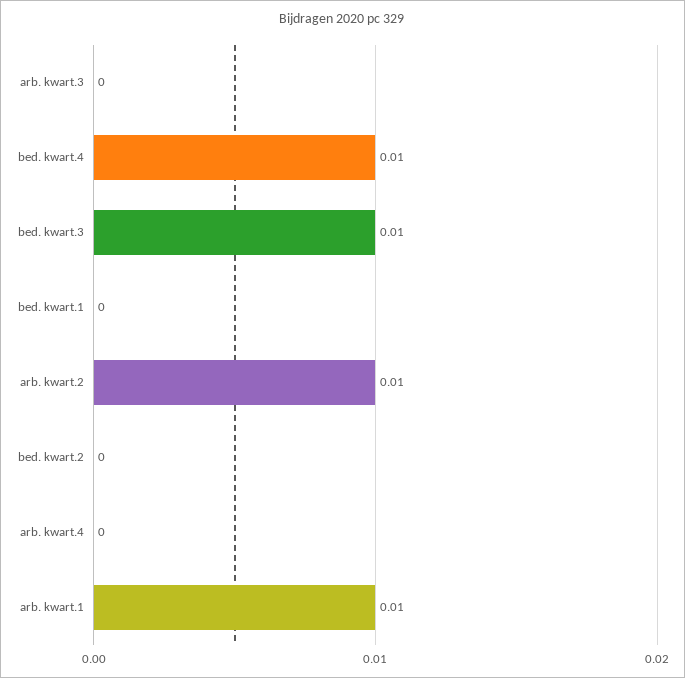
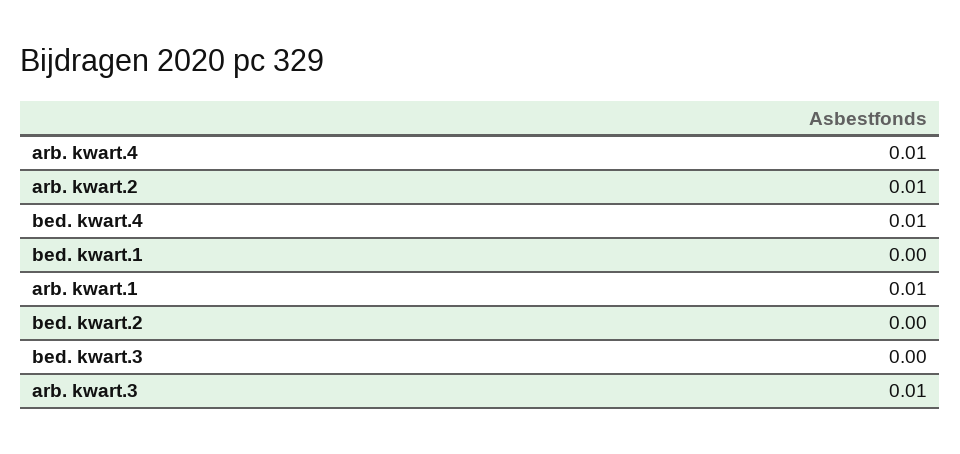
arb. kwart.3: 0 -> 0.01
bed. kwart.3: 0.01 -> 0
arb. kwart.4: 0 -> 0.01

